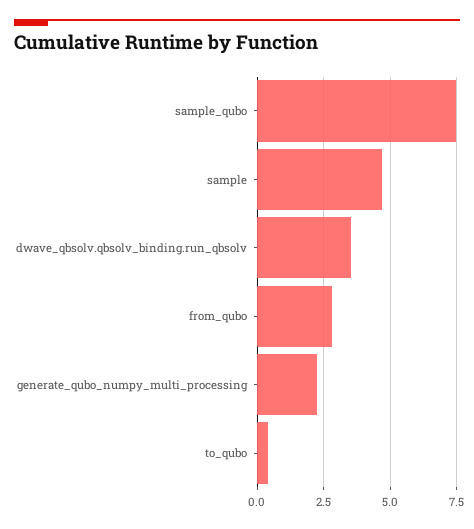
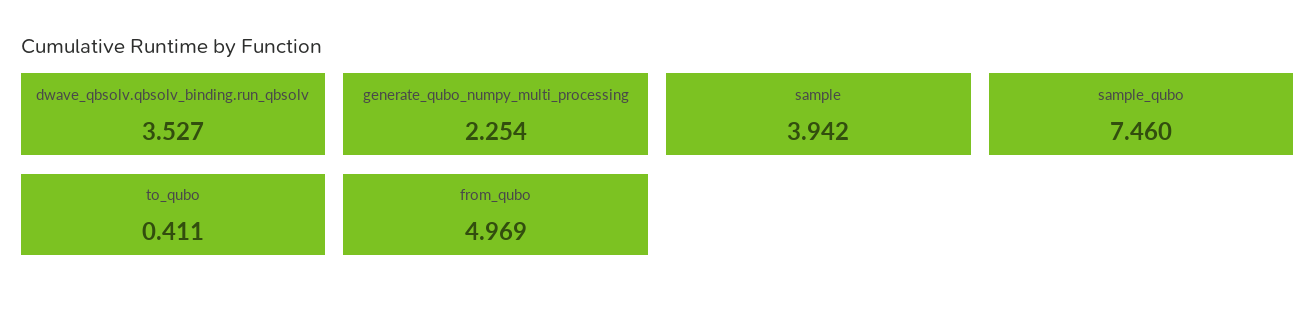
sample: 4.75 -> 3.942
from_qubo: 2.75 -> 4.969

